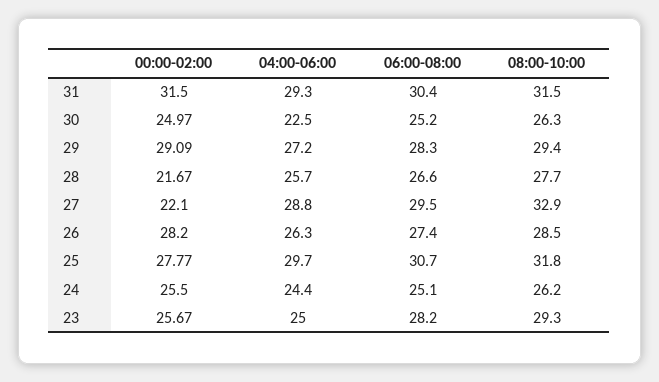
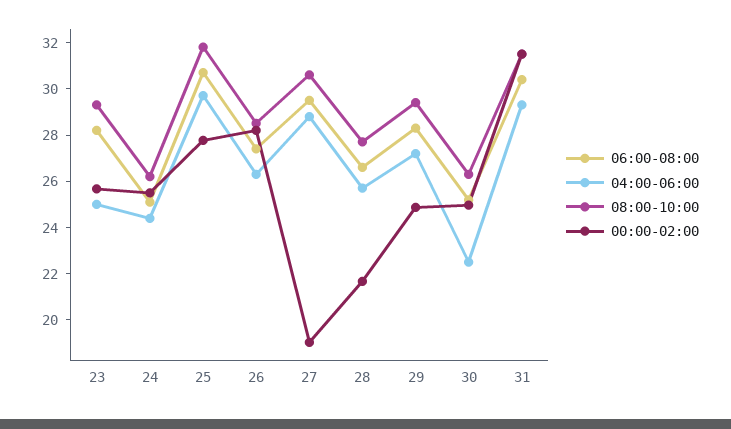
00:00-02:00, 29: 29.09 -> 25
00:00-02:00, 27: 22.1 -> 19
08:00-10:00, 27: 32.9 -> 30.5

